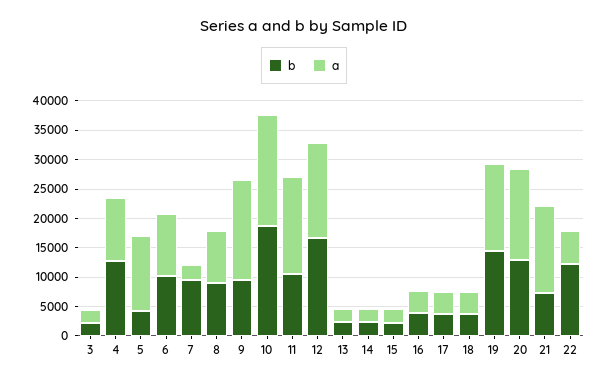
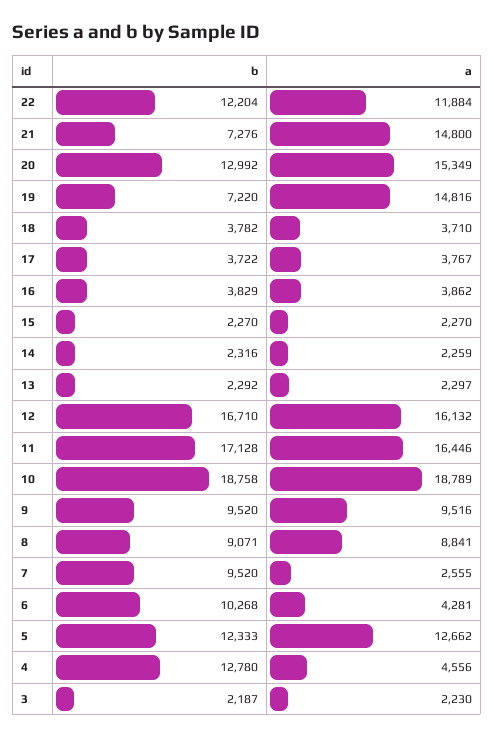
a, 4: 10000 -> 4556
b, 5: 5000 -> 12333
a, 6: 10000 -> 4281
a, 9: 17500 -> 9516
b, 11: 10000 -> 17128
b, 19: 15000 -> 7220
a, 22: 5000 -> 11884

